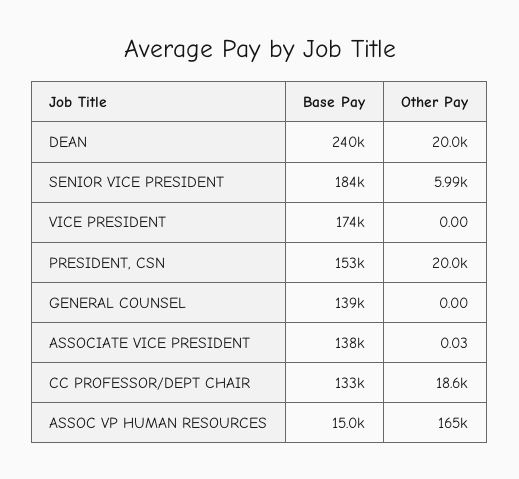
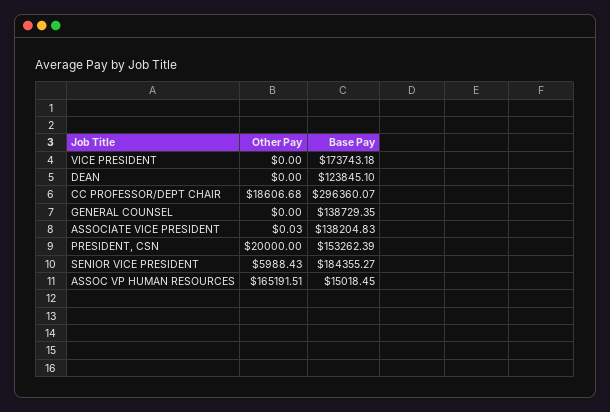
Base Pay, DEAN: 240000 -> 123845.1
Other Pay, DEAN: 20000 -> 0
Base Pay, CC PROFESSOR/DEPT CHAIR: 133000 -> 296360.07

